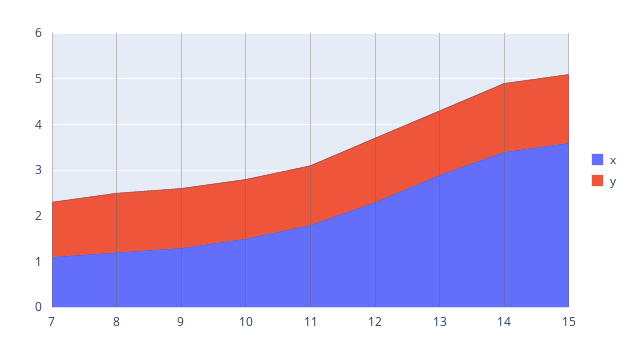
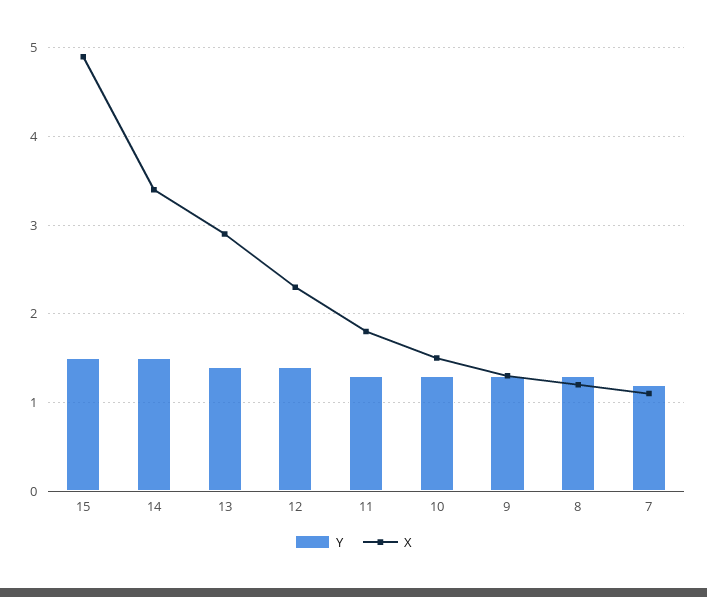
x, 15: 3.5 -> 4.9

